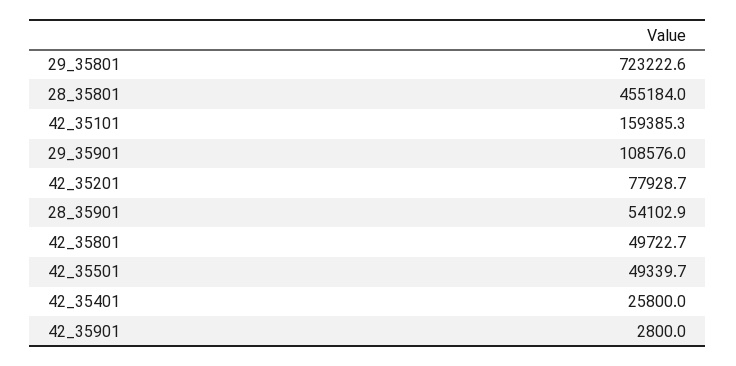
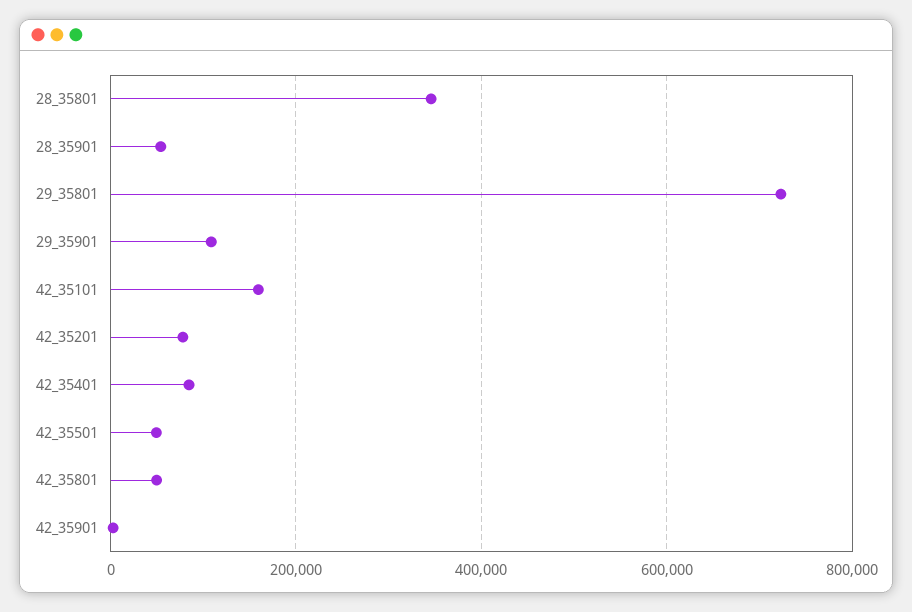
28_35801: 455184 -> 340000
42_35401: 25800 -> 80000

